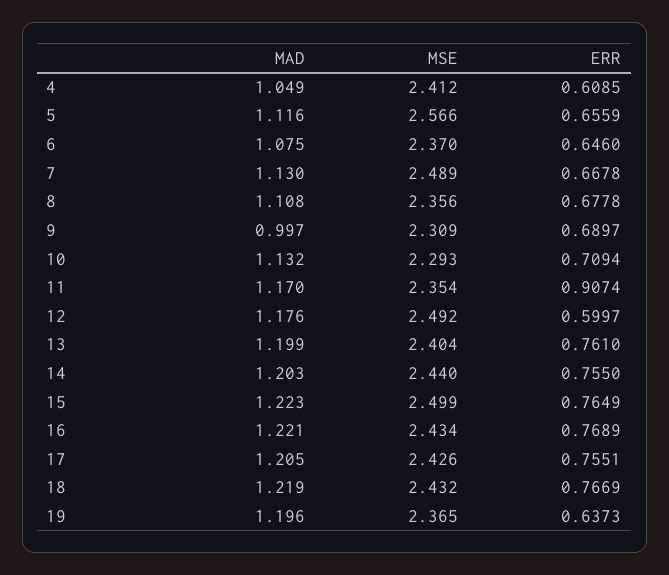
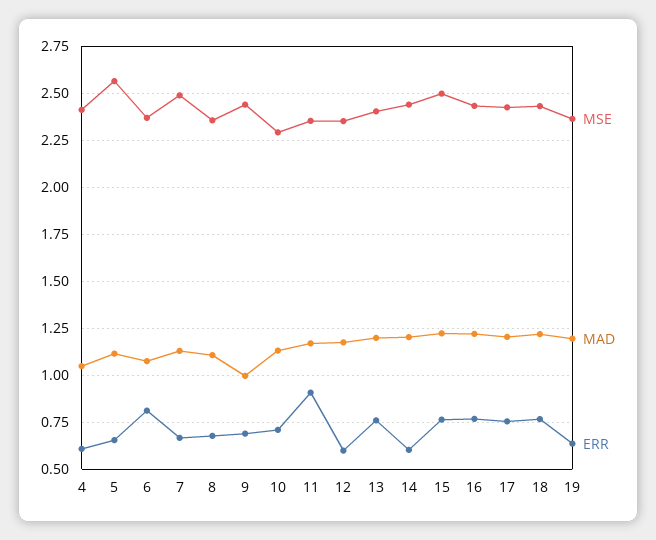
ERR, 6: 0.646 -> 0.8
MSE, 9: 2.309 -> 2.45
MSE, 12: 2.492 -> 2.35
ERR, 14: 0.755 -> 0.6

